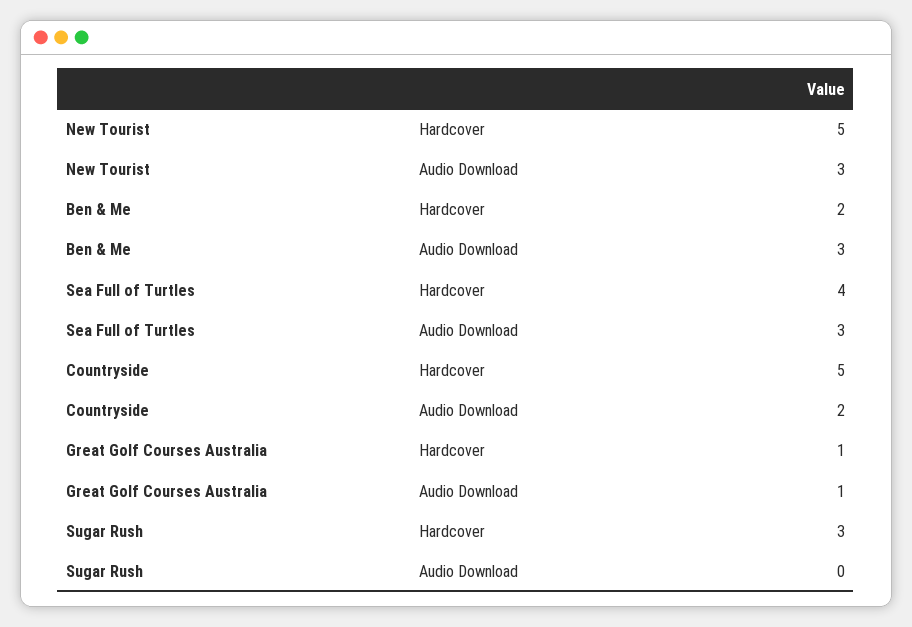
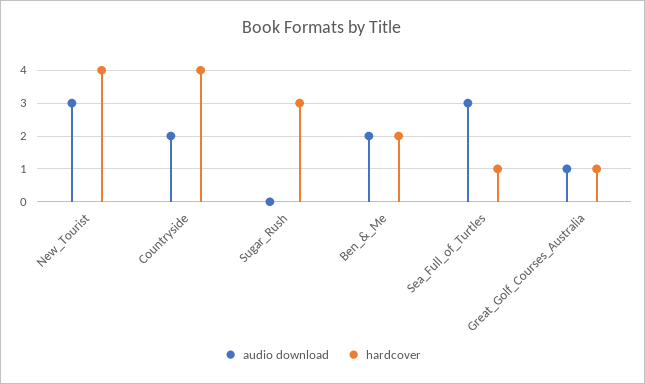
Hardcover, New Tourist: 5 -> 4
Audio Download, Ben & Me: 3 -> 2
Hardcover, Sea Full of Turtles: 4 -> 1
Hardcover, Countryside: 5 -> 4

